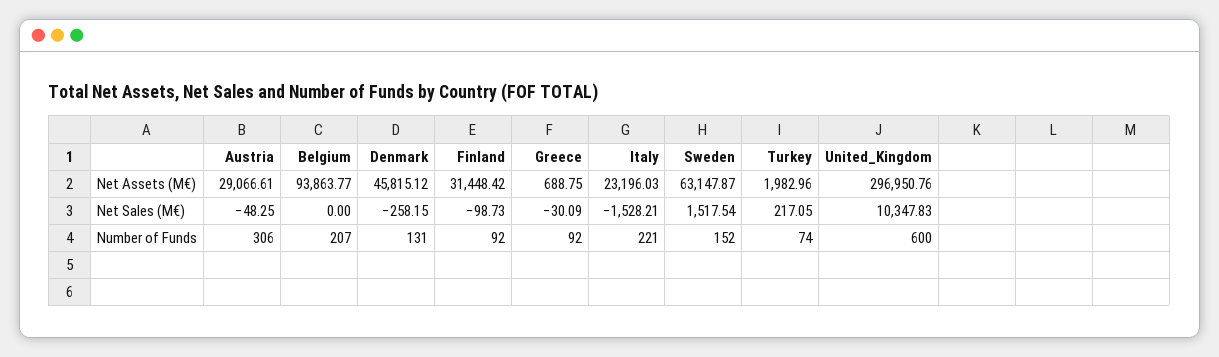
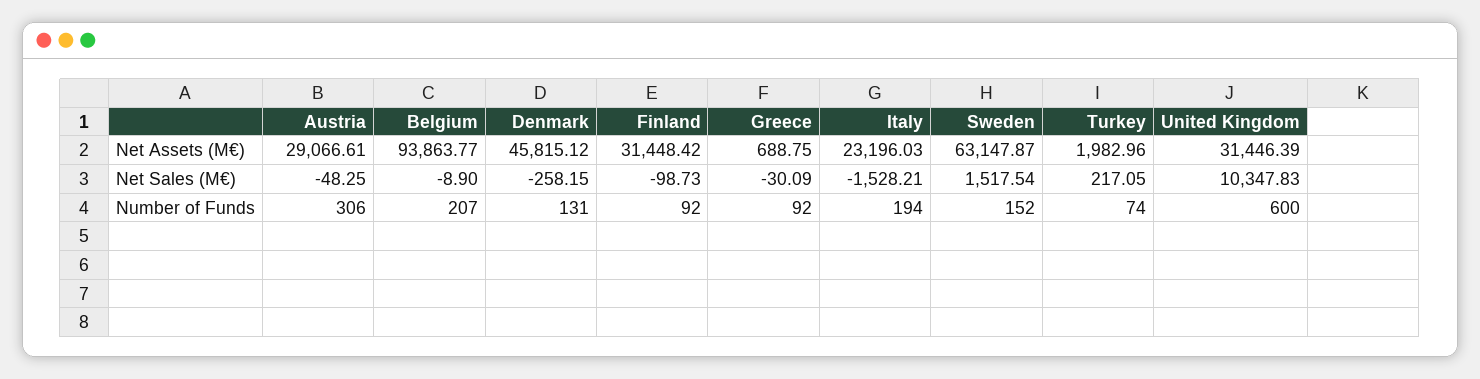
United_Kingdom, Net Assets (M€): 296950.76 -> 31446.39
Belgium, Net Sales (M€): 0 -> -8.9
Italy, Number of Funds: 221 -> 194

